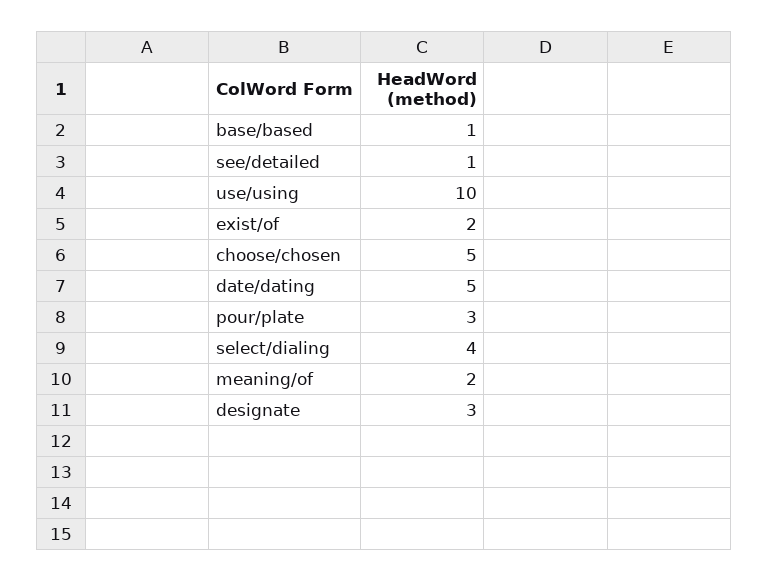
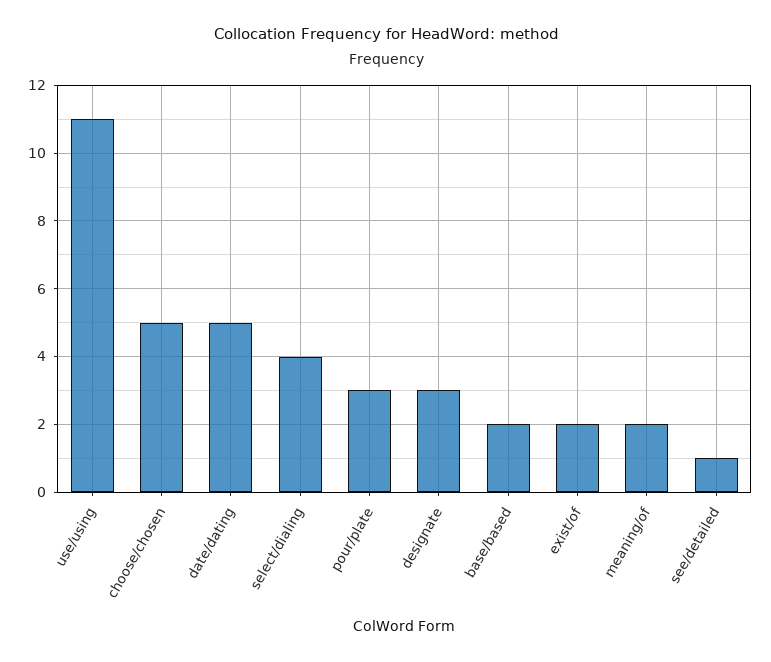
base/based: 1 -> 2
use/using: 10 -> 11

